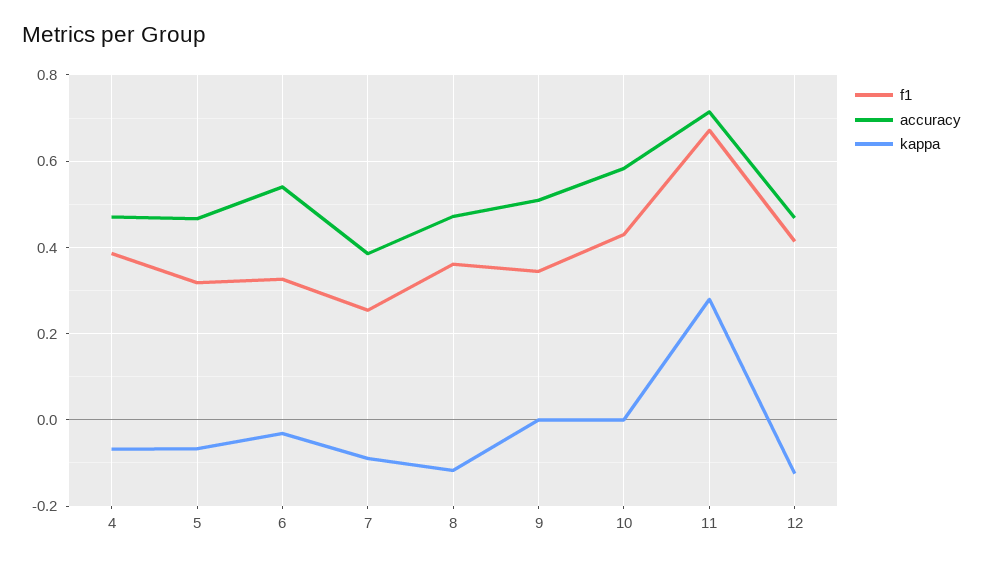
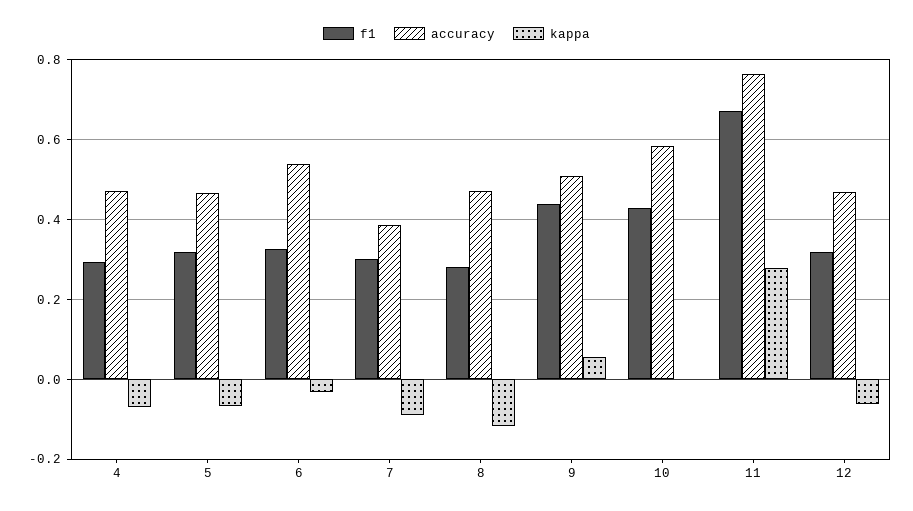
f1, 4: 0.38 -> 0.3
f1, 7: 0.26 -> 0.3
f1, 8: 0.36 -> 0.28
f1, 9: 0.34 -> 0.44
kappa, 9: 0 -> 0.06
accuracy, 11: 0.72 -> 0.76
f1, 12: 0.42 -> 0.32
kappa, 12: -0.12 -> -0.06

